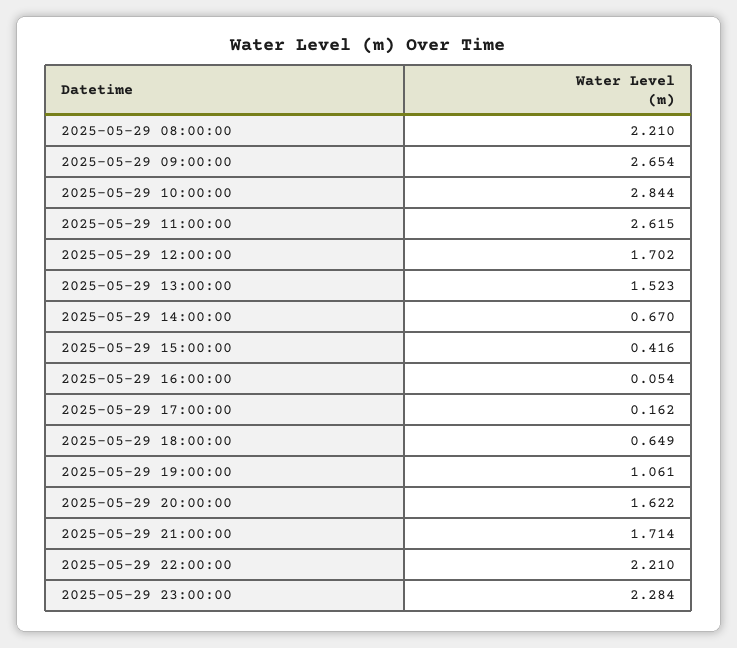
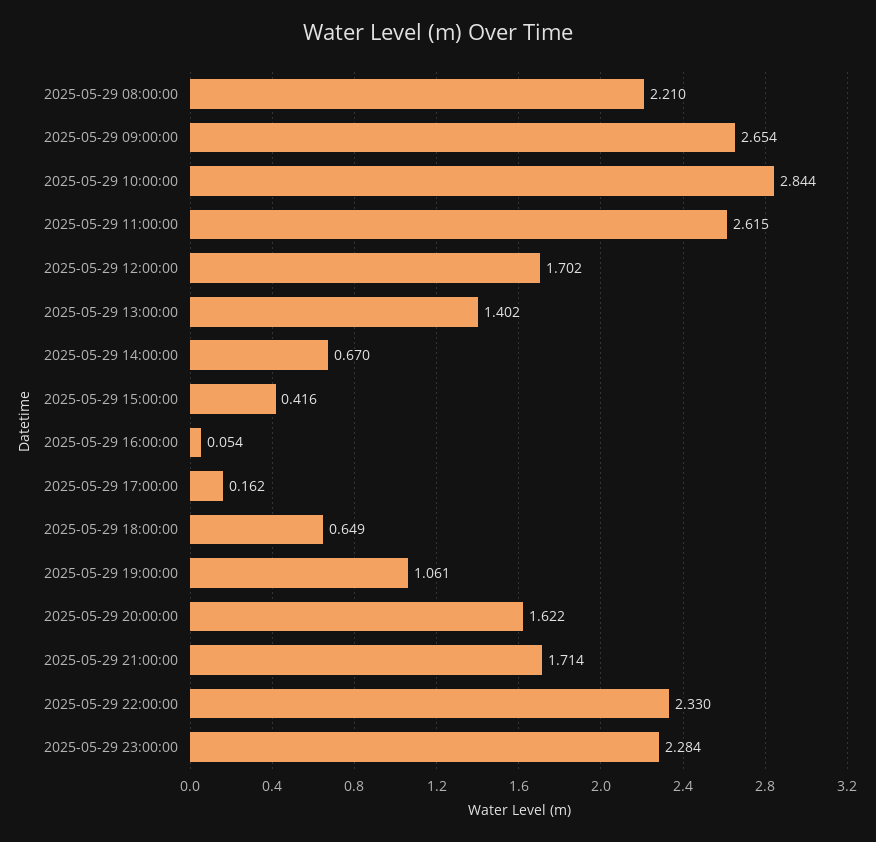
2025-05-29 13:00:00: 1.523 -> 1.402
2025-05-29 22:00:00: 2.21 -> 2.33

